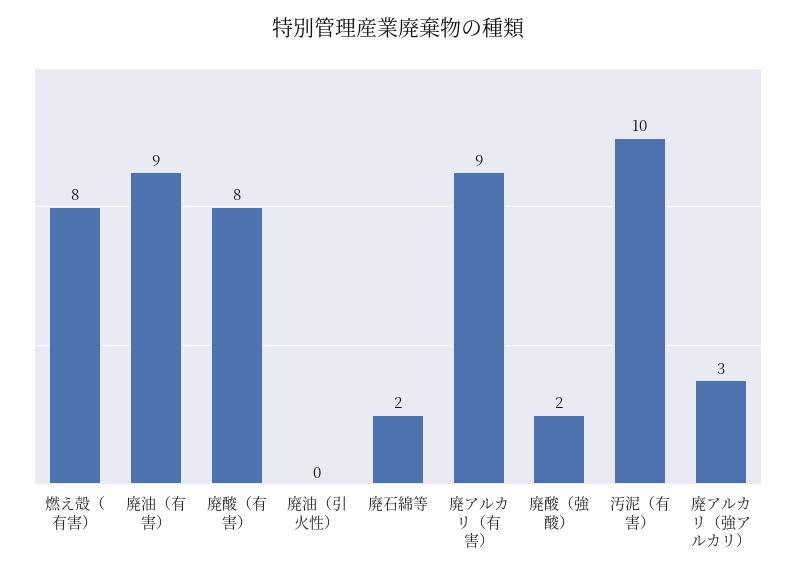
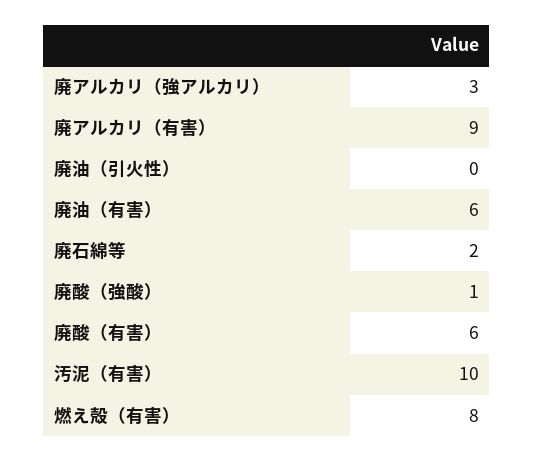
廃油（有害）: 9 -> 6
廃酸（有害）: 8 -> 6
廃酸（強酸）: 2 -> 1

